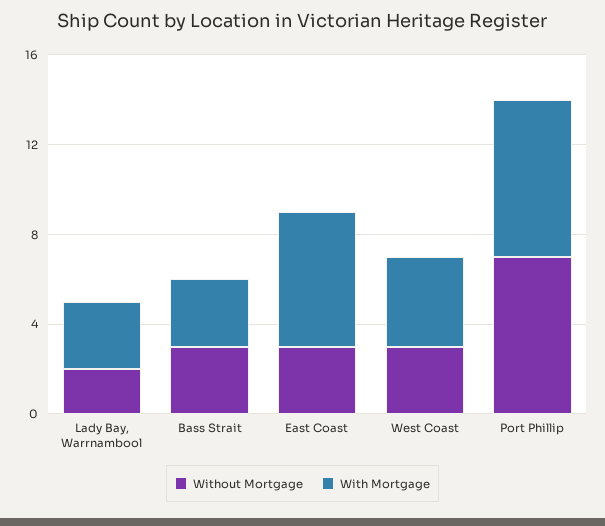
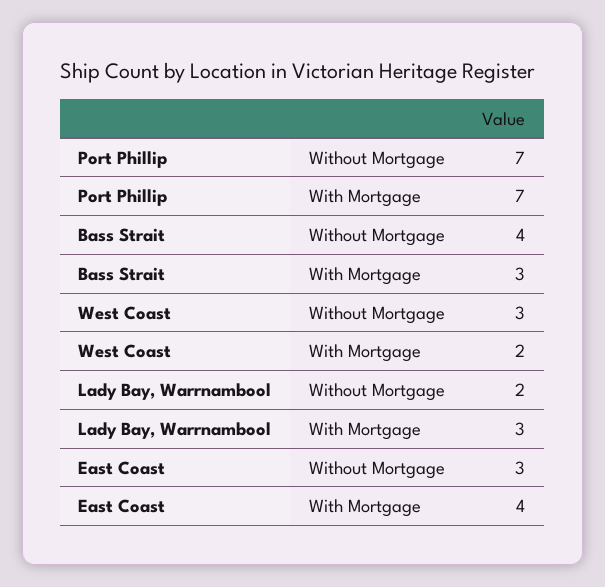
Without Mortgage, Bass Strait: 3 -> 4
With Mortgage, East Coast: 6 -> 4
With Mortgage, West Coast: 4 -> 2

